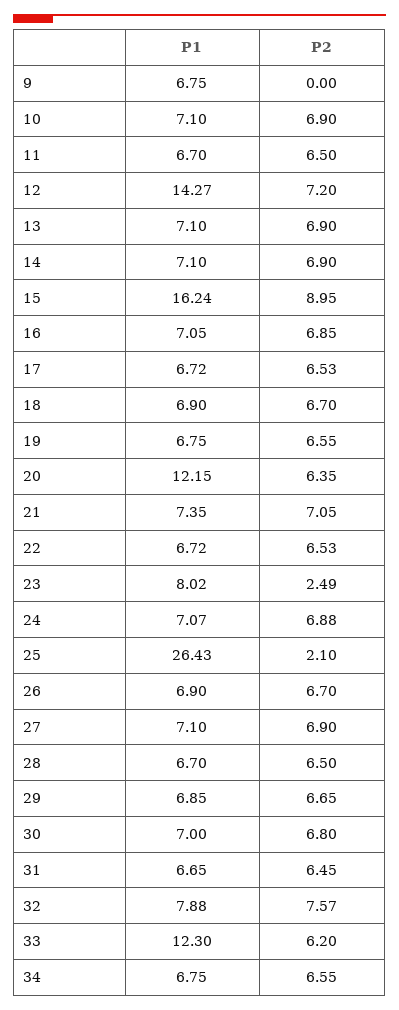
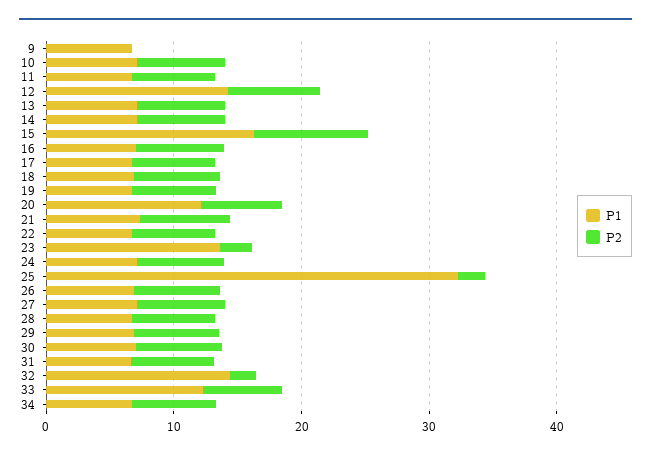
P1, 23: 8.02 -> 14
P1, 25: 26.43 -> 32
P1, 32: 7.88 -> 14
P2, 32: 7.57 -> 2

